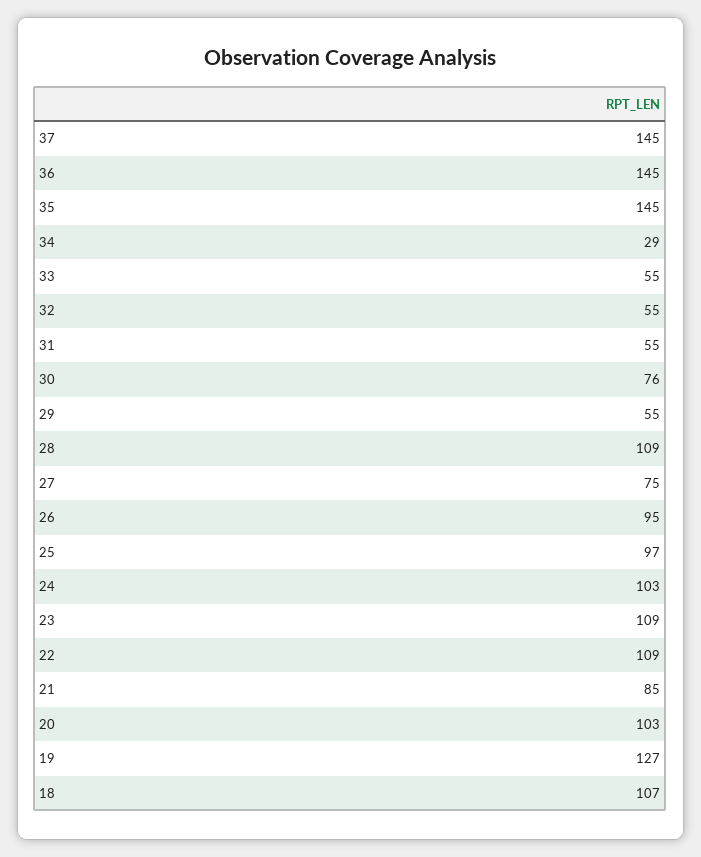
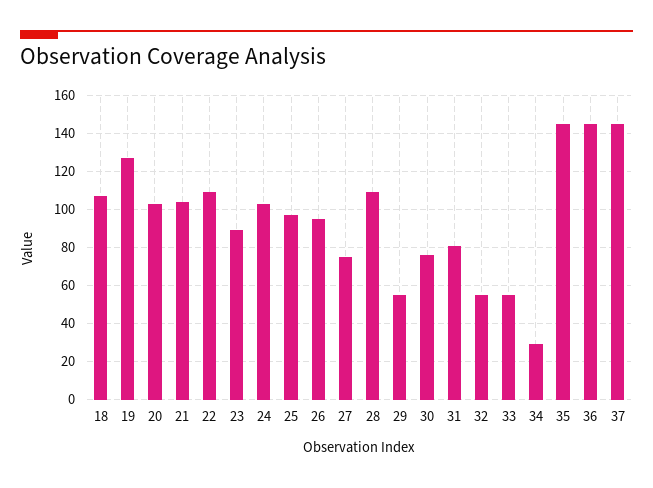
31: 55 -> 80
23: 109 -> 90
21: 85 -> 105

